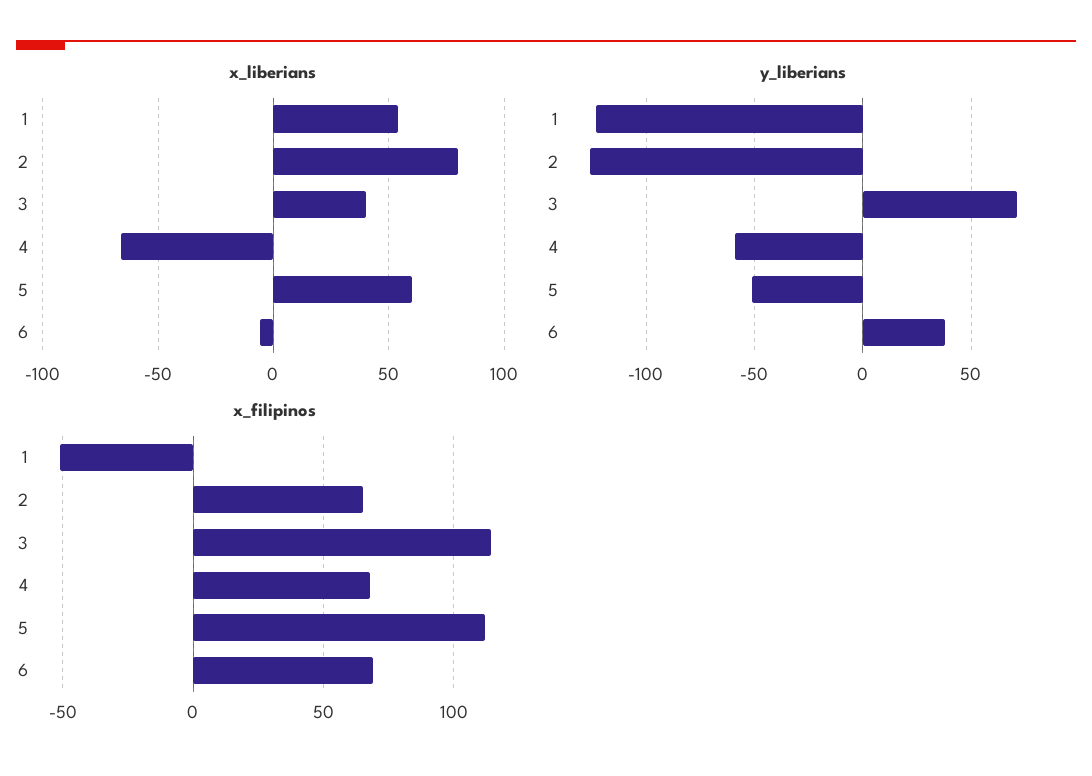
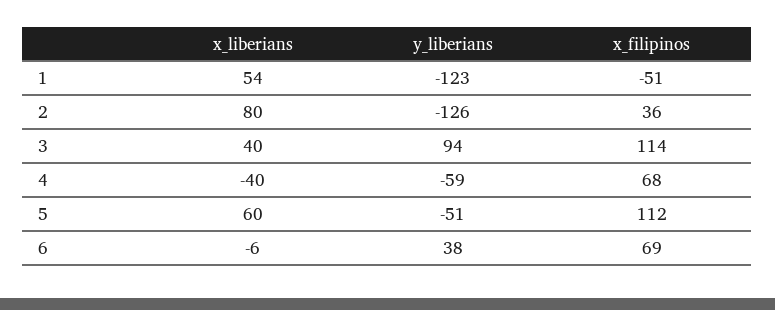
x_liberians, 4: -65 -> -40
y_liberians, 3: 70 -> 94
x_filipinos, 2: 65 -> 36

